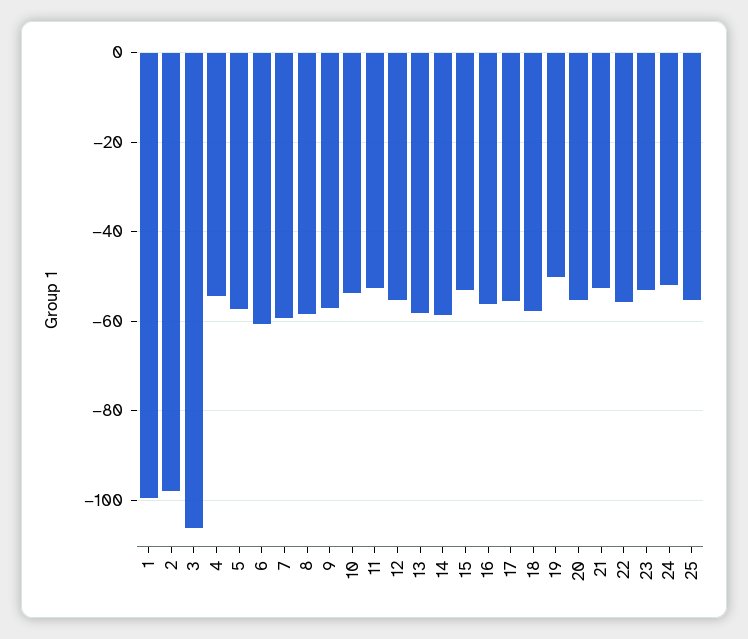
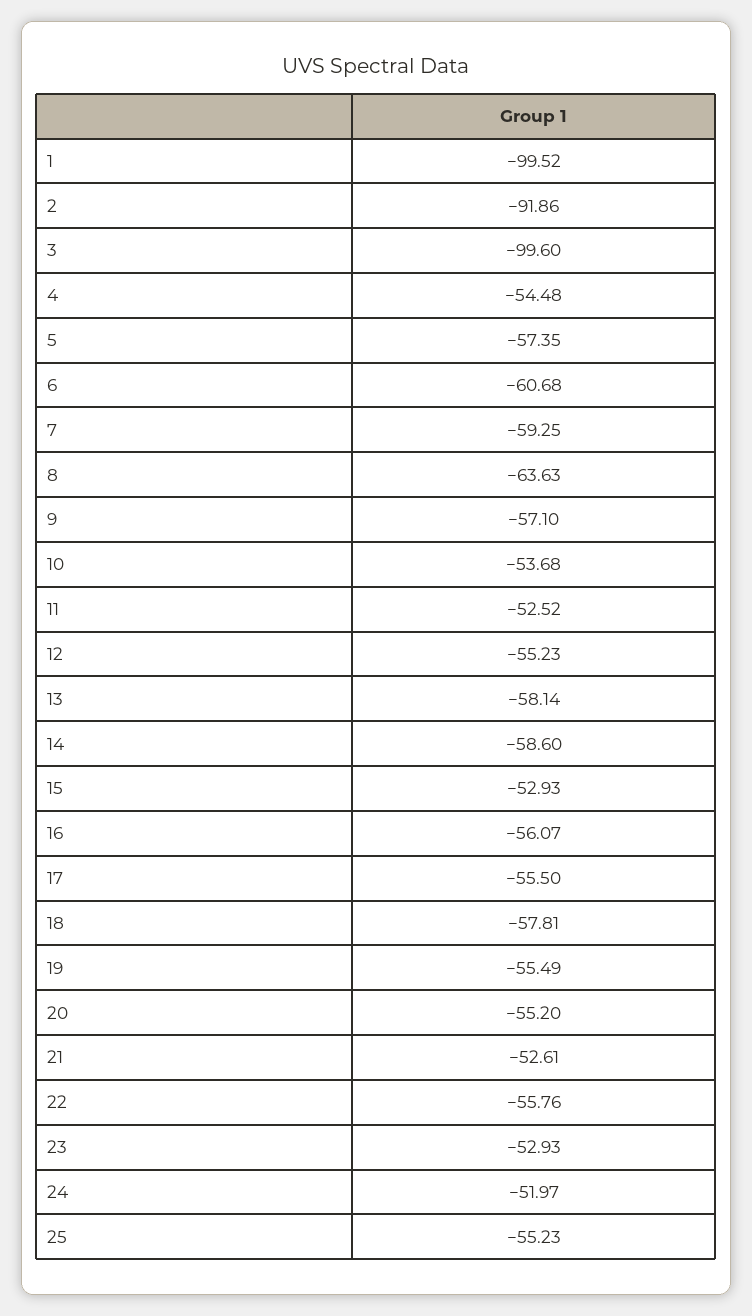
2: -98 -> -91.86
3: -106 -> -99.6
8: -58 -> -63.63
19: -50 -> -55.49

